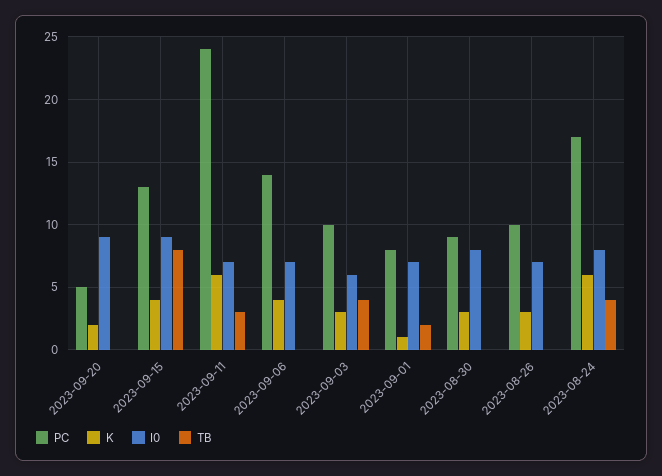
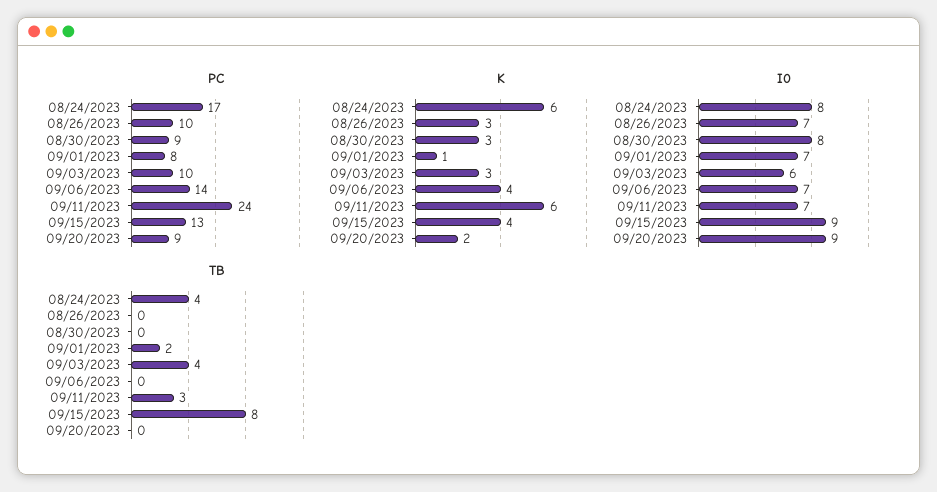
PC, 2023-09-20: 5 -> 9

